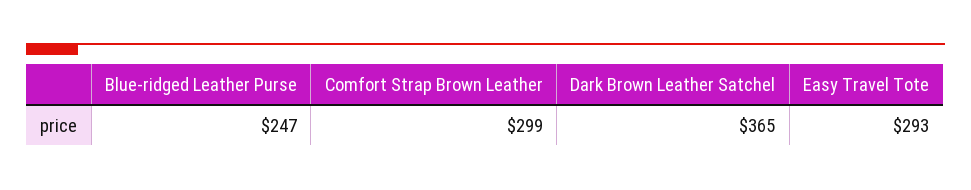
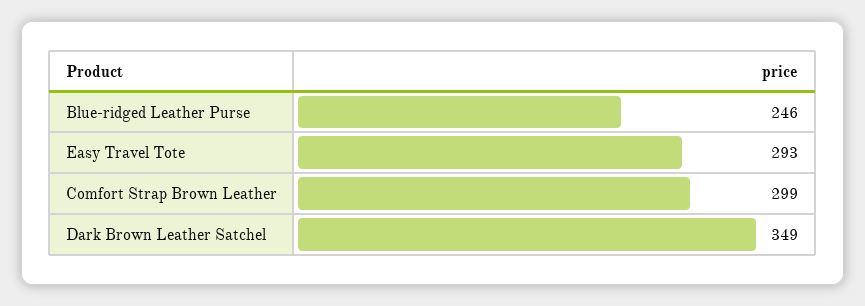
Blue-ridged Leather Purse: 247 -> 246
Dark Brown Leather Satchel: 365 -> 349

